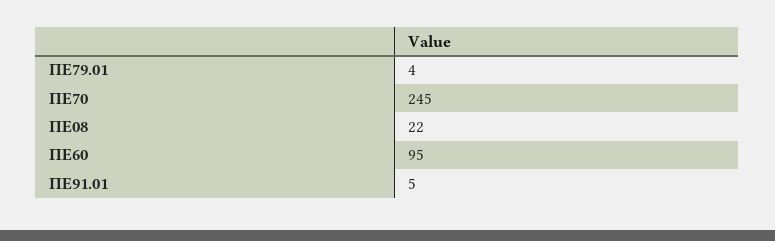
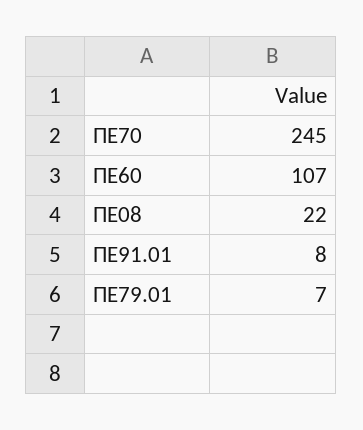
ΠΕ79.01: 4 -> 7
ΠΕ60: 95 -> 107
ΠΕ91.01: 5 -> 8

